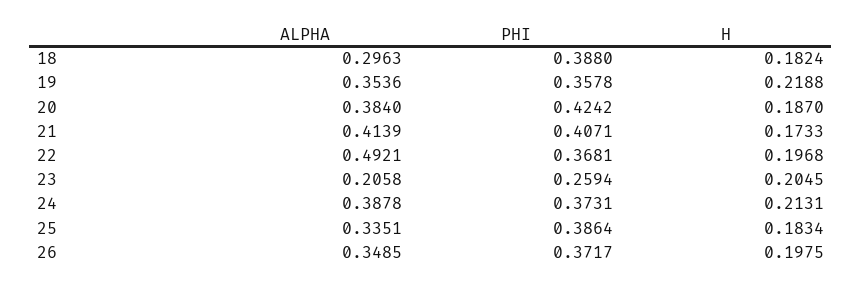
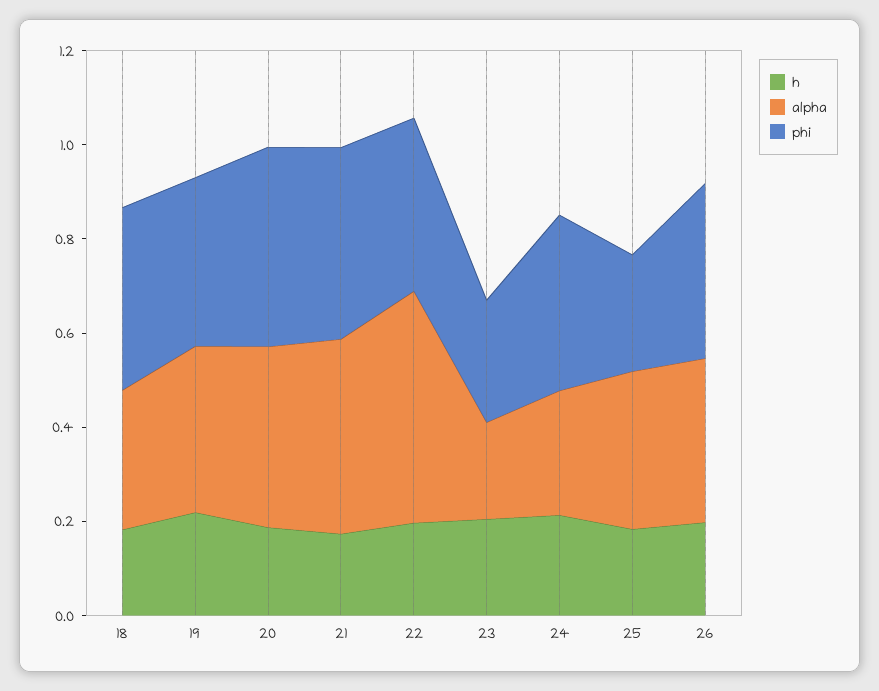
ALPHA, 24: 0.3878 -> 0.25
PHI, 25: 0.3864 -> 0.25

